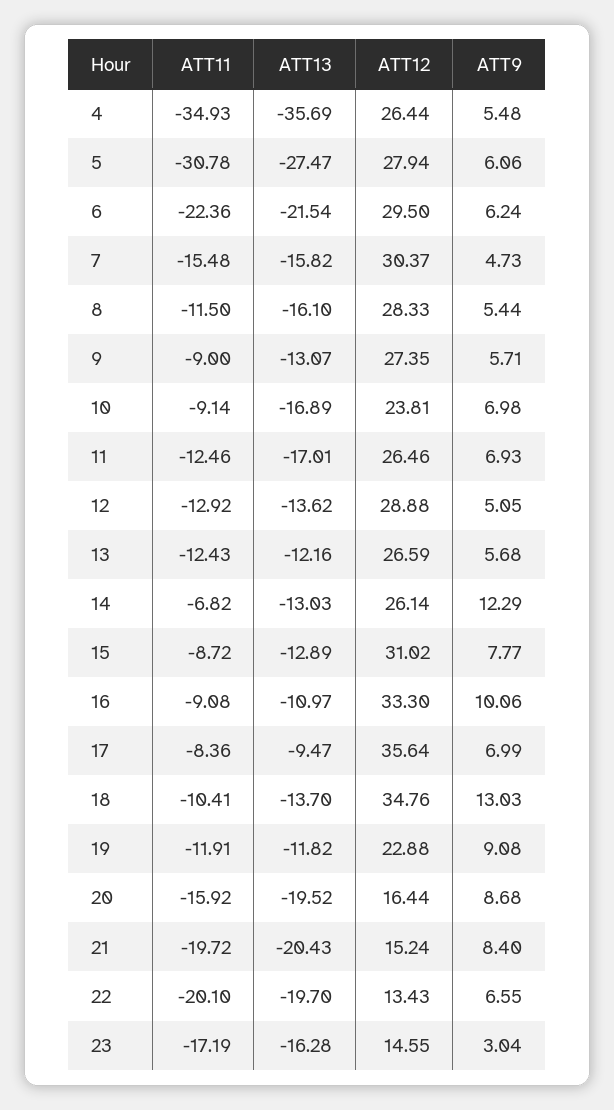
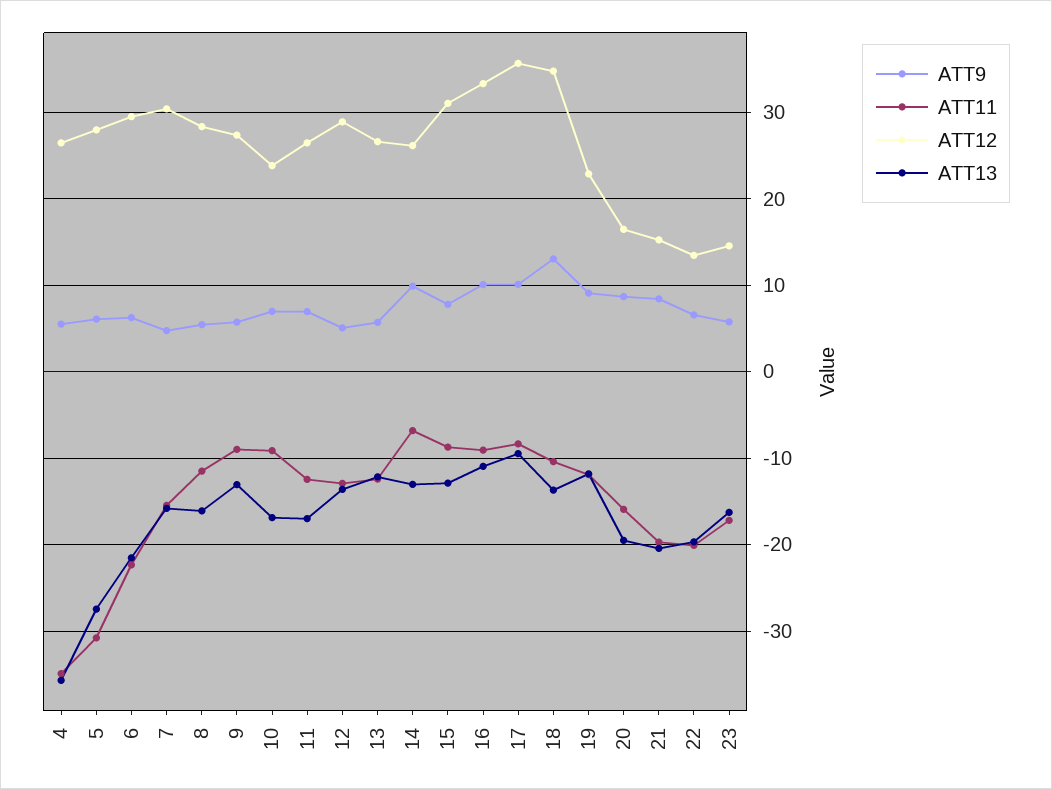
ATT9, 14: 12.29 -> 10
ATT9, 17: 6.99 -> 10
ATT9, 23: 3.04 -> 6

